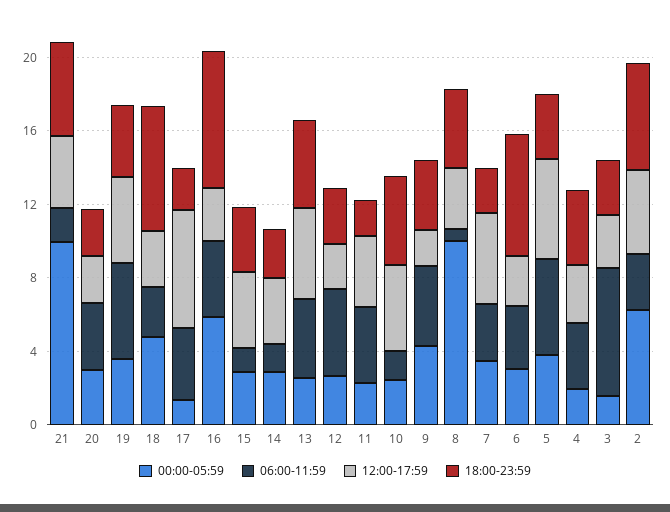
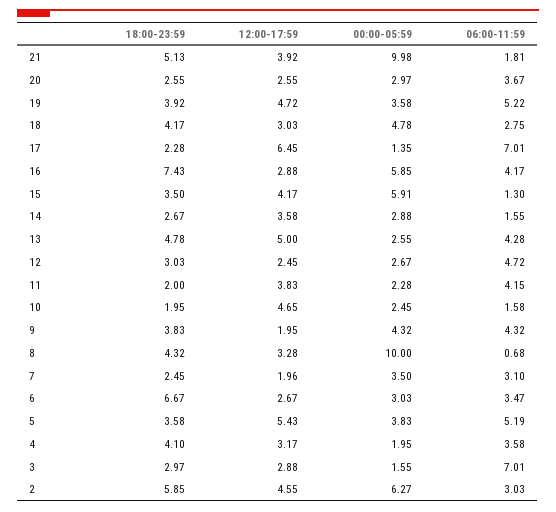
18:00-23:59, 18: 7 -> 4.17
06:00-11:59, 17: 4 -> 7.01
00:00-05:59, 15: 3 -> 5.91
18:00-23:59, 10: 5 -> 1.95
12:00-17:59, 7: 5 -> 1.96

